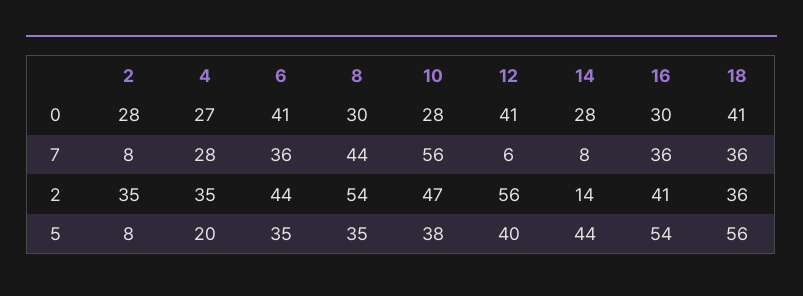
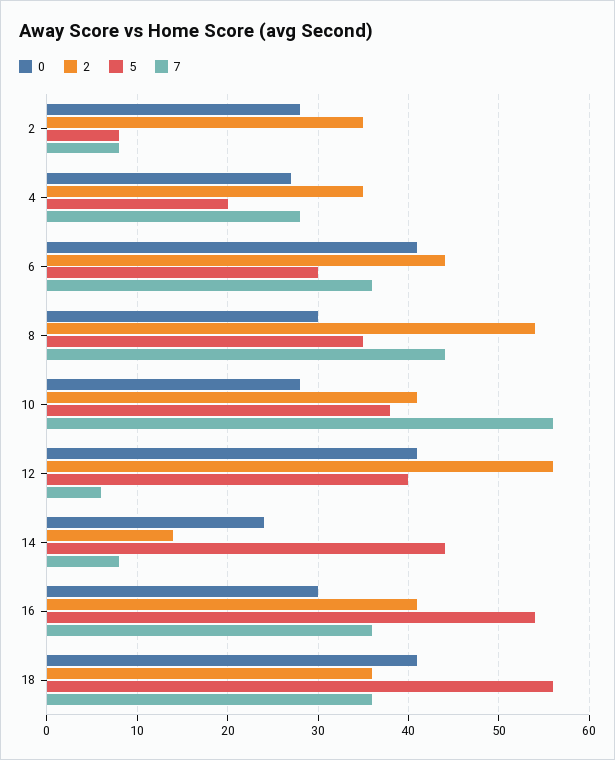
0, 14: 28 -> 24
2, 10: 47 -> 41
5, 6: 35 -> 30

